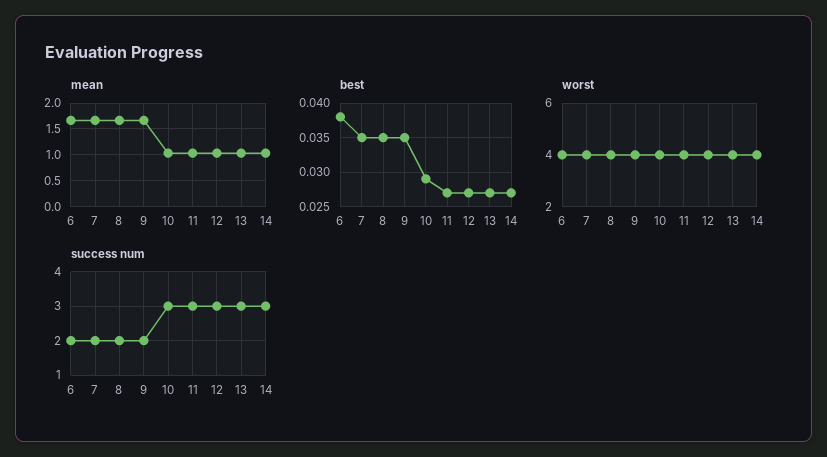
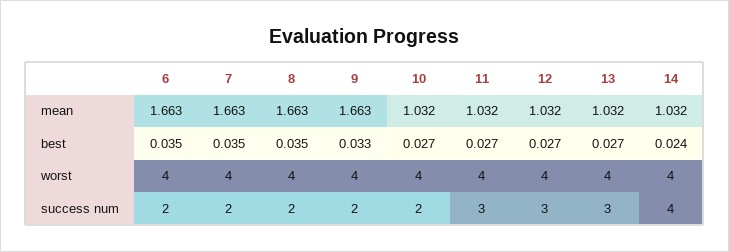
best, 6: 0.038 -> 0.035
best, 9: 0.035 -> 0.033
best, 10: 0.029 -> 0.027
best, 14: 0.027 -> 0.024
success num, 10: 3 -> 2
success num, 14: 3 -> 4

